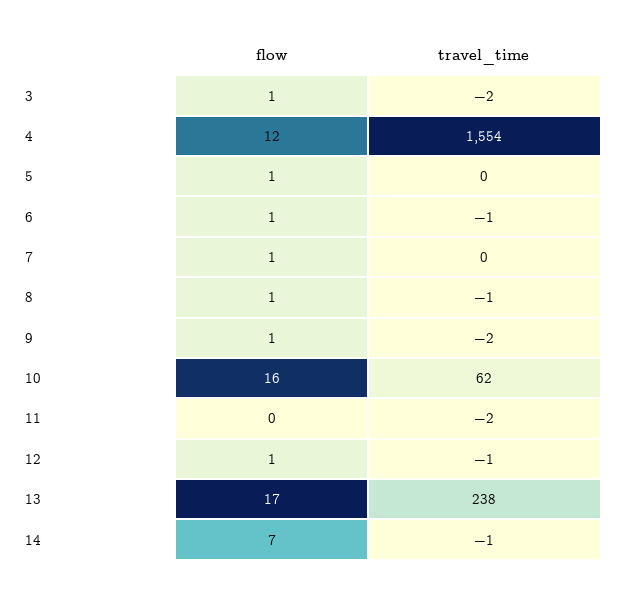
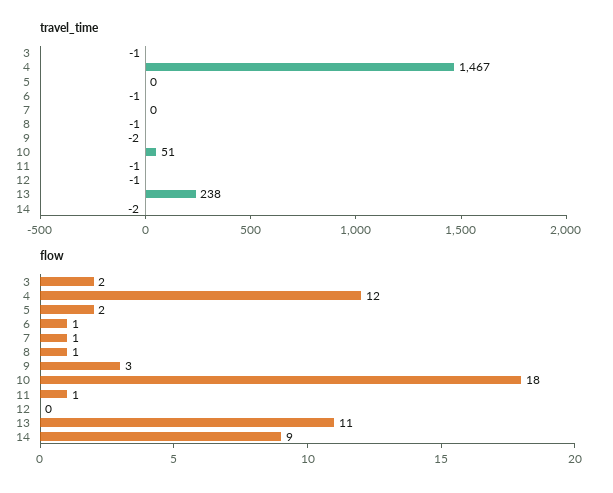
flow, 3: 1 -> 2
travel_time, 3: -2 -> -1
travel_time, 4: 1554 -> 1467
flow, 5: 1 -> 2
flow, 9: 1 -> 3
flow, 10: 16 -> 18
travel_time, 10: 62 -> 51
flow, 11: 0 -> 1
travel_time, 11: -2 -> -1
flow, 12: 1 -> 0
flow, 13: 17 -> 11
flow, 14: 7 -> 9
travel_time, 14: -1 -> -2

